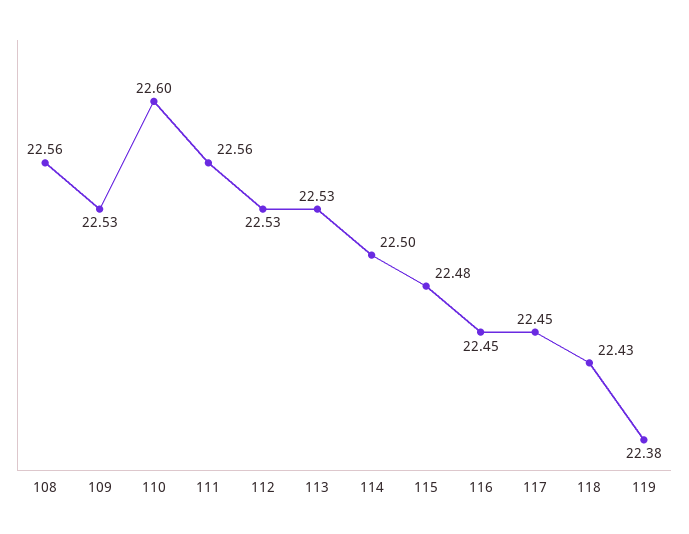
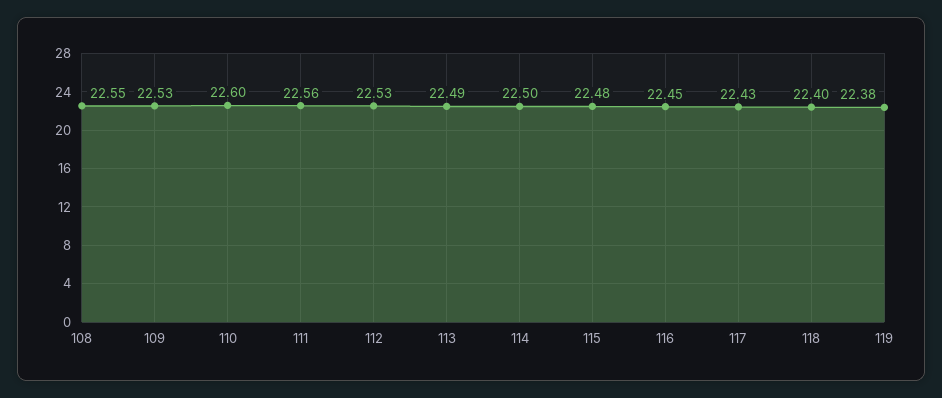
108: 22.56 -> 22.55
113: 22.53 -> 22.49
117: 22.45 -> 22.43
118: 22.43 -> 22.4

